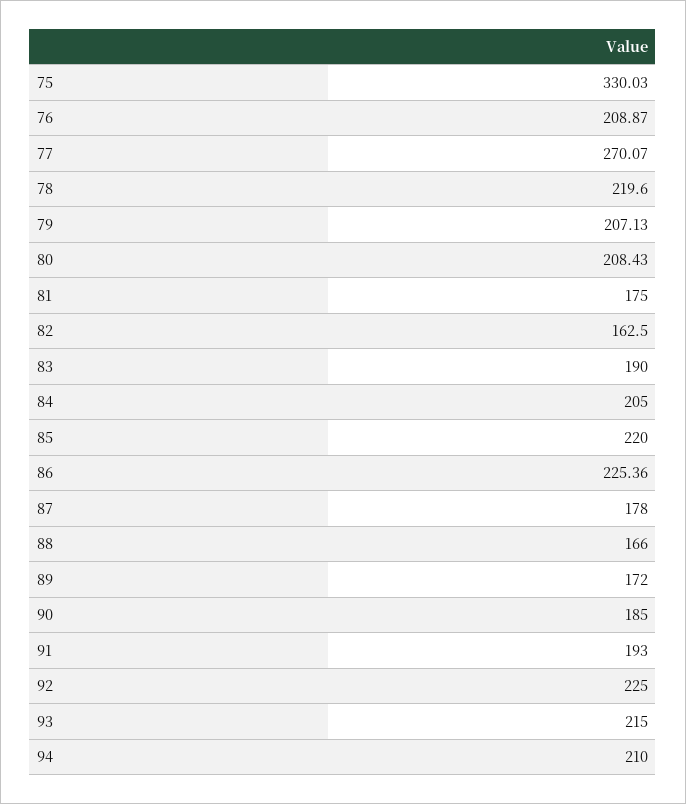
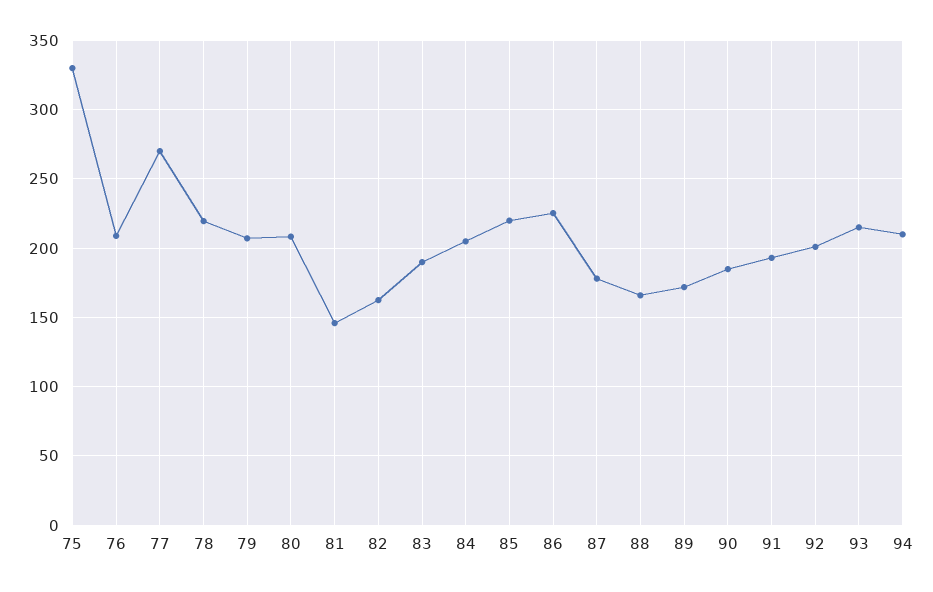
81: 175 -> 145
92: 225 -> 200

